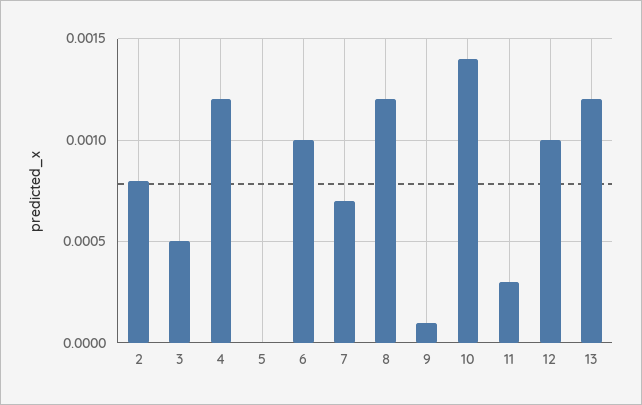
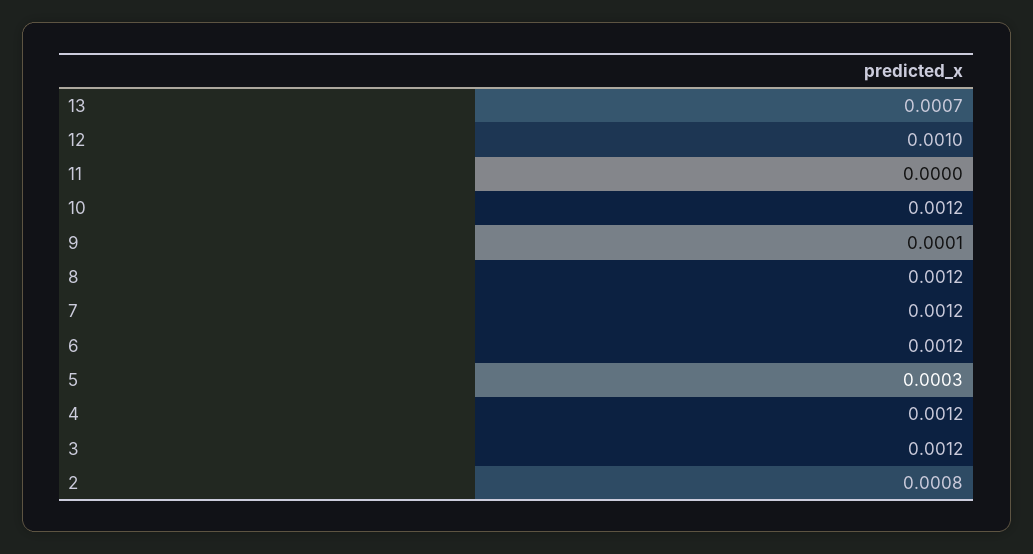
3: 0.0005 -> 0.0012
5: 0 -> 0.0003
6: 0.001 -> 0.0012
7: 0.0007 -> 0.0012
10: 0.0014 -> 0.0012
11: 0.0003 -> 0
13: 0.0012 -> 0.0007

